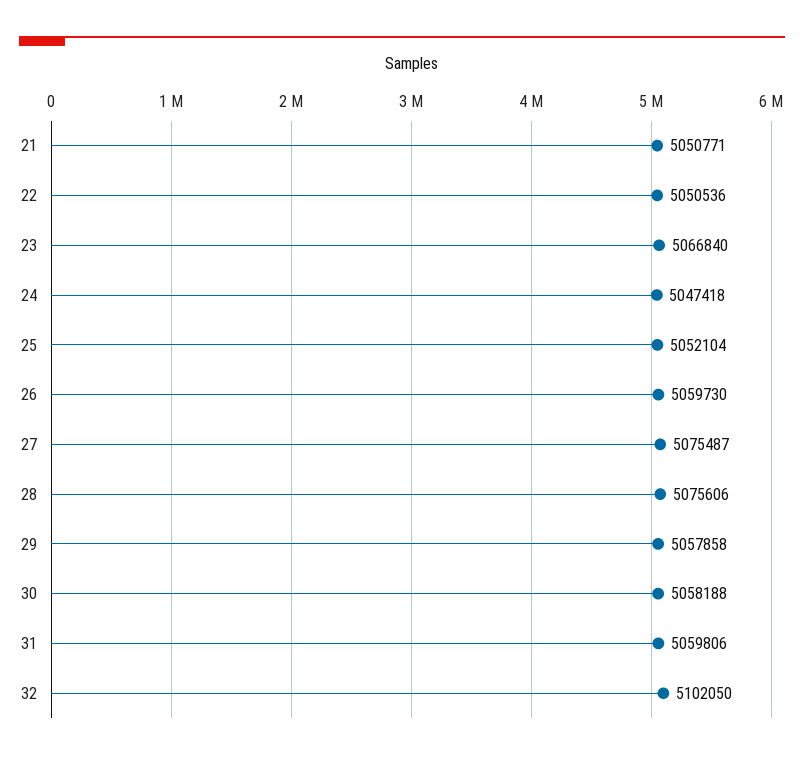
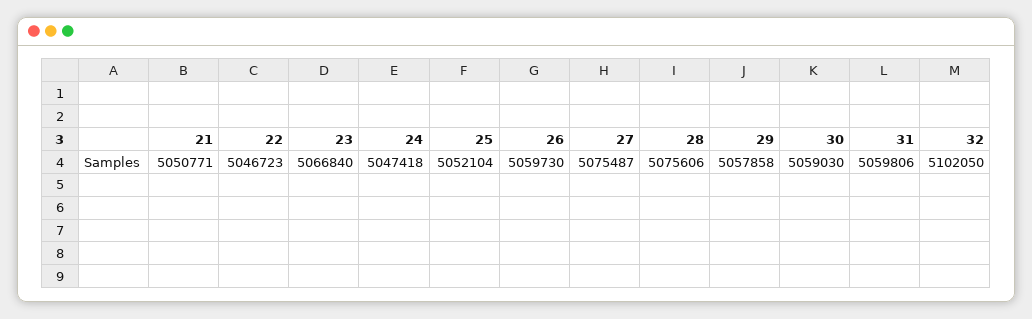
22: 5050536 -> 5046723
30: 5058188 -> 5059030

